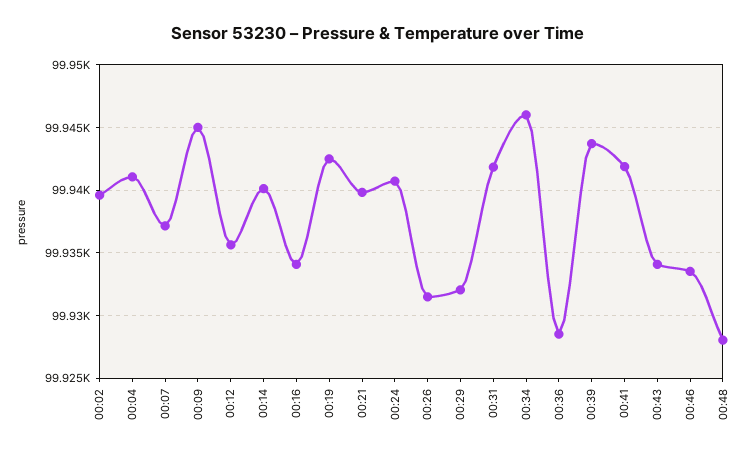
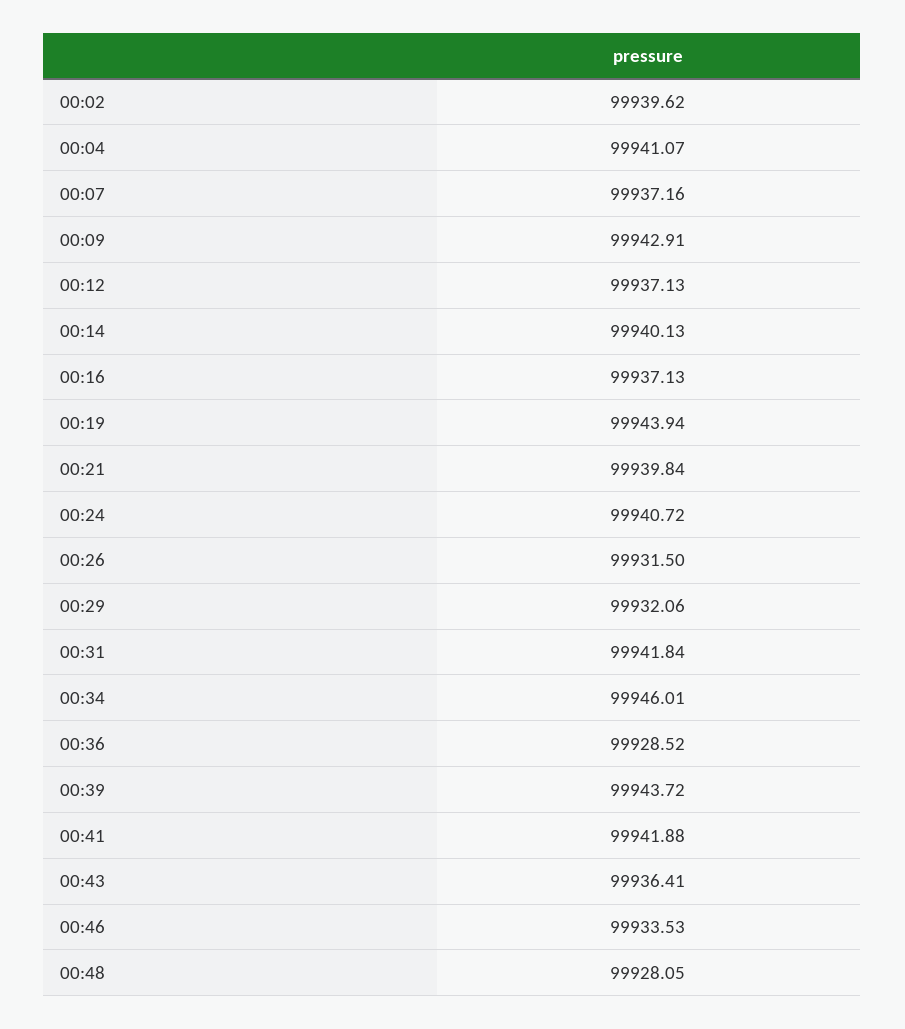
00:09: 99945 -> 99942.91
00:12: 99935.5 -> 99937.13
00:16: 99934 -> 99937.13
00:19: 99942.5 -> 99943.94
00:43: 99934 -> 99936.41

